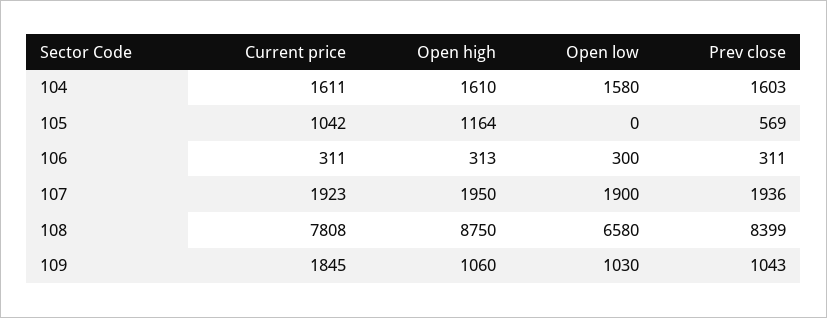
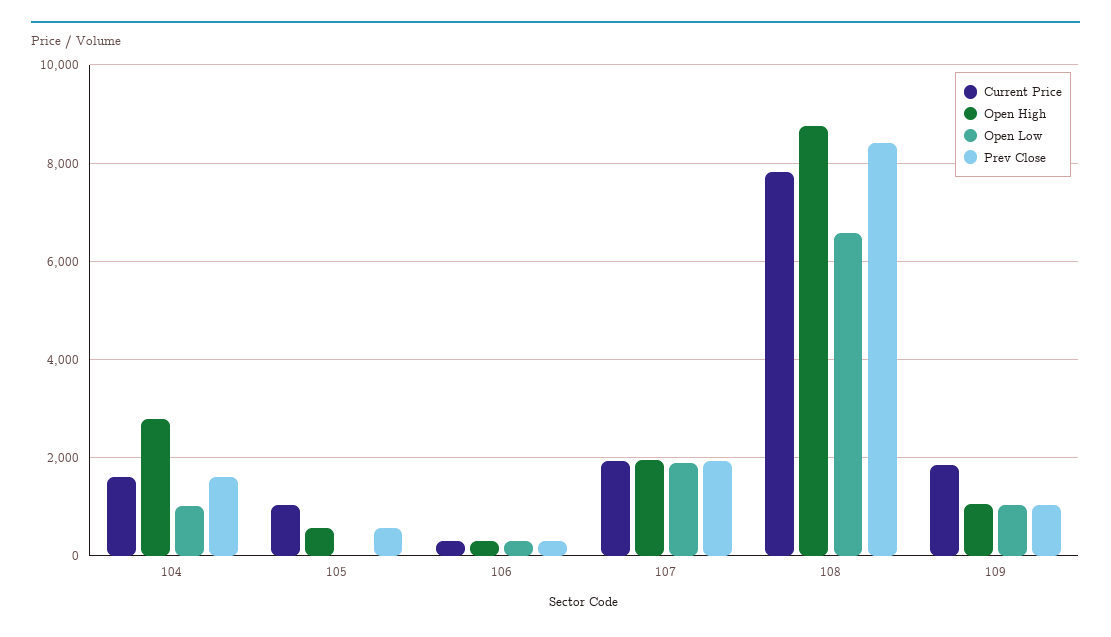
Open high, 104: 1610 -> 2800
Open low, 104: 1580 -> 1000
Open high, 105: 1164 -> 600

